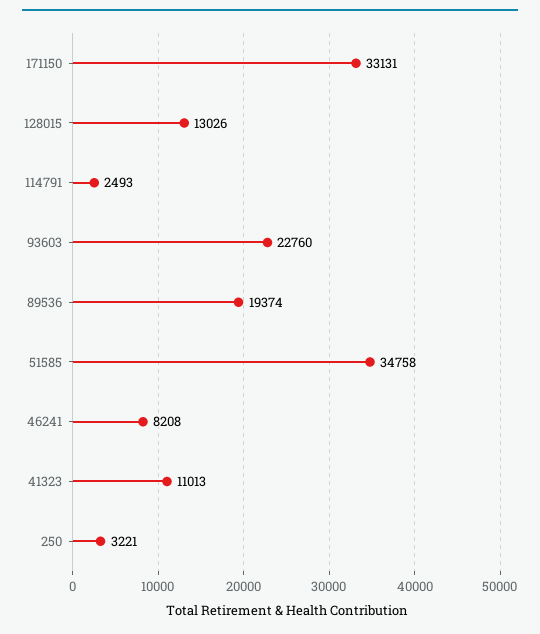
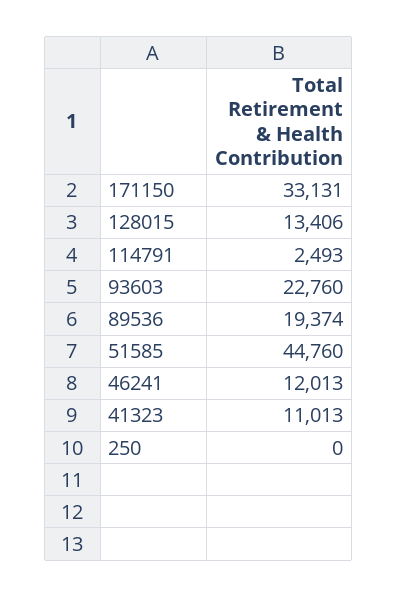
128015: 13026 -> 13406
51585: 34758 -> 44760
46241: 8208 -> 12013
250: 3221 -> 0

